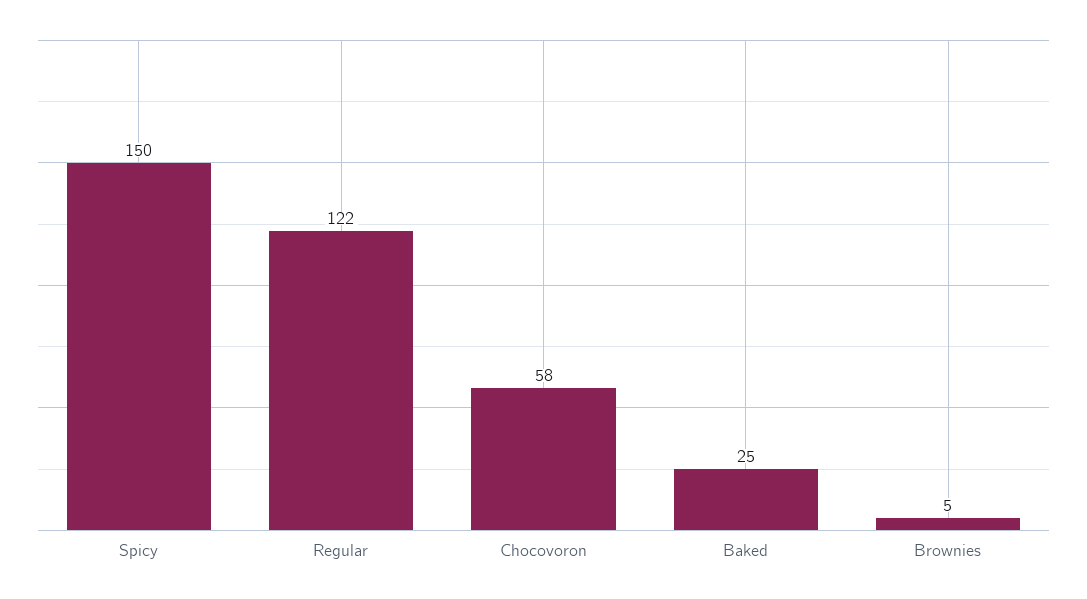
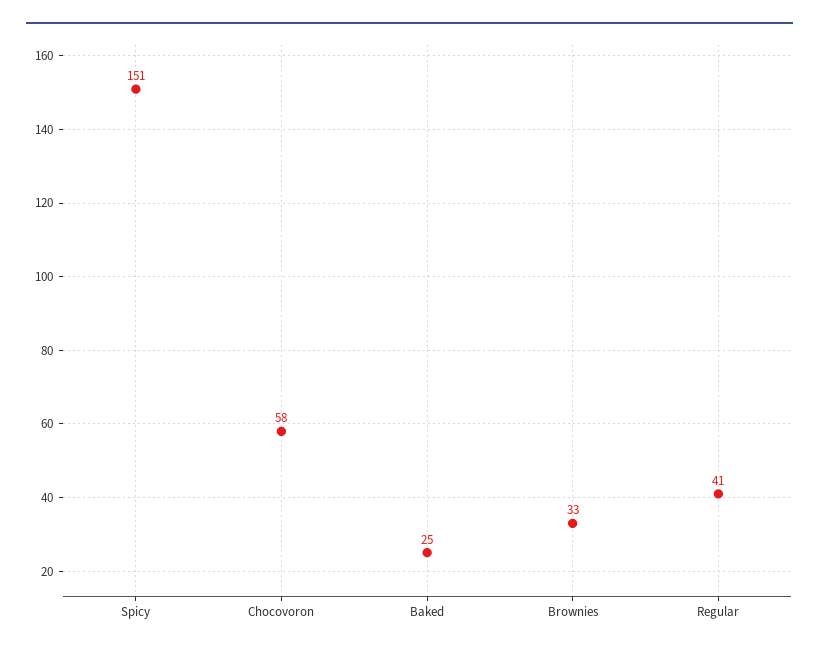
Spicy: 150 -> 151
Regular: 122 -> 41
Brownies: 5 -> 33

